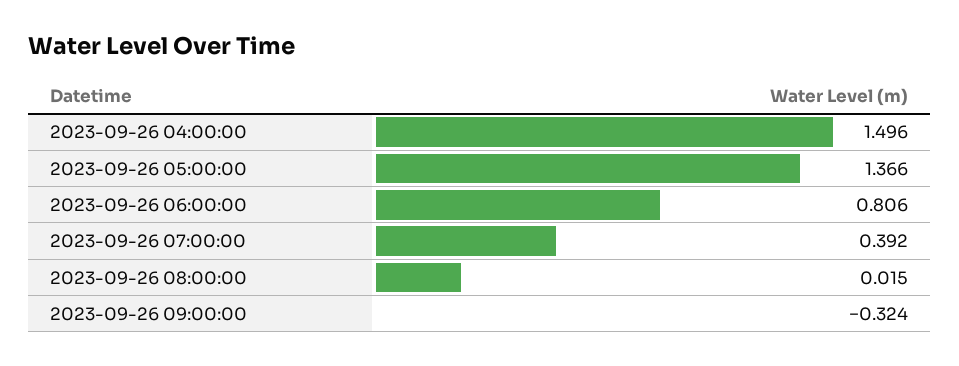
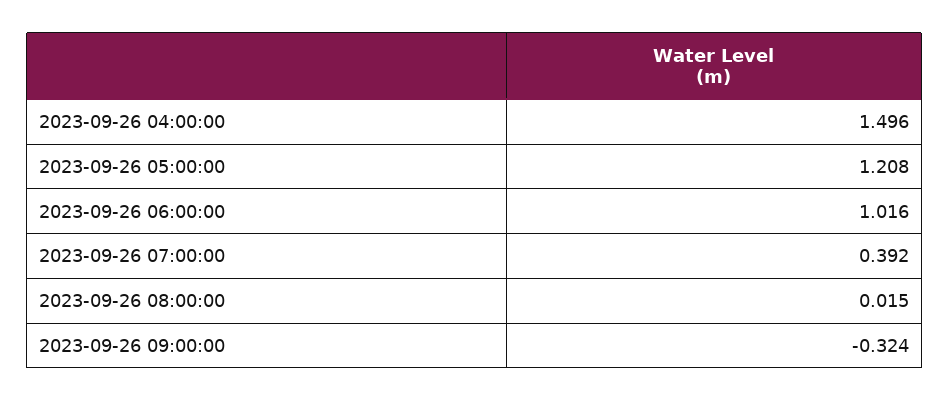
2023-09-26 05:00:00: 1.366 -> 1.208
2023-09-26 06:00:00: 0.806 -> 1.016

